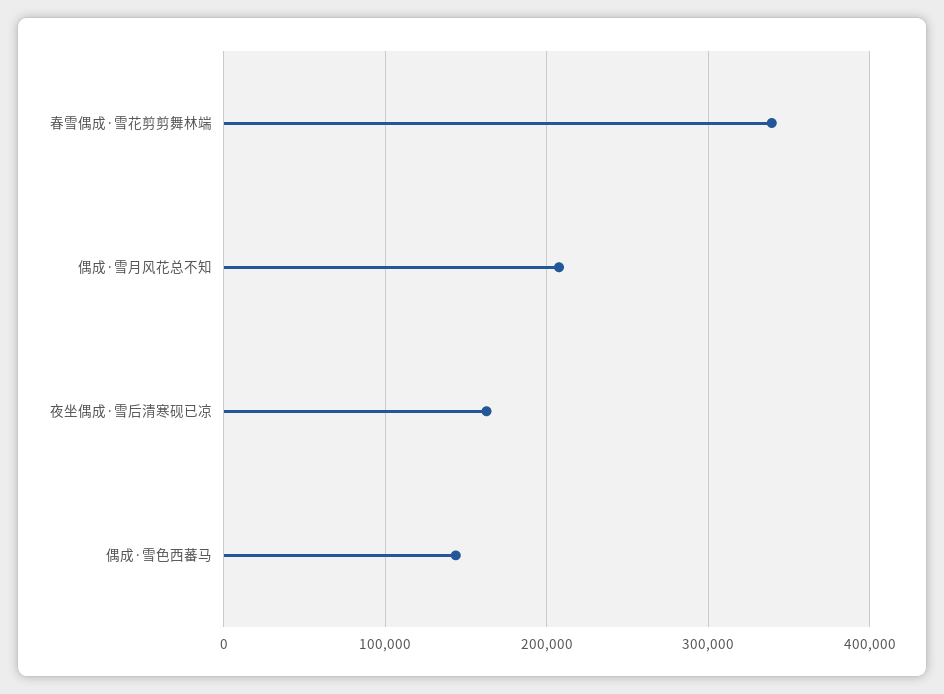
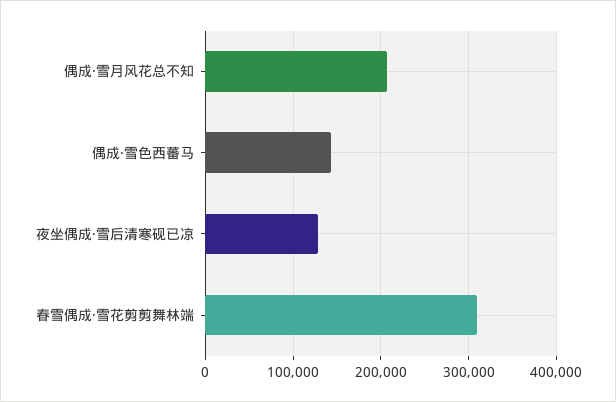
春雪偶成·雪花剪剪舞林端: 340000 -> 310000
夜坐偶成·雪后清寒砚已凉: 160000 -> 130000

